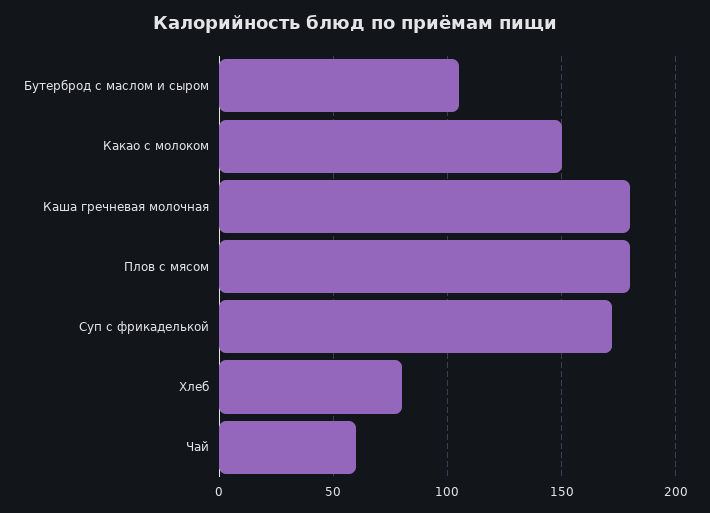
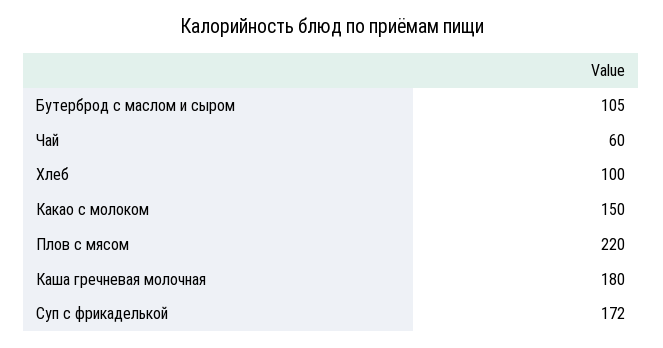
Плов с мясом: 180 -> 220
Хлеб: 80 -> 100

